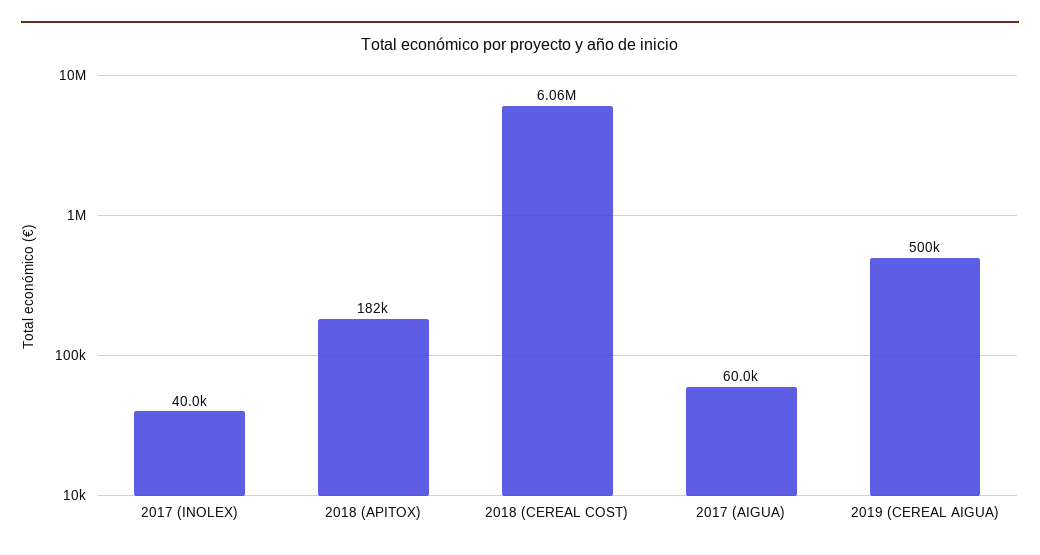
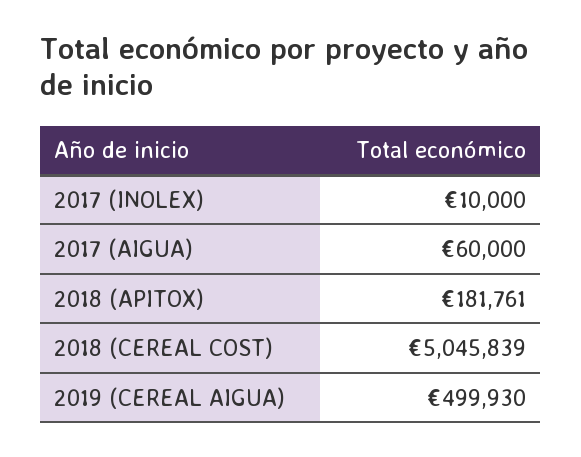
2017 (INOLEX): 40000 -> 10000
2018 (CEREAL COST): 6060000 -> 5045839

